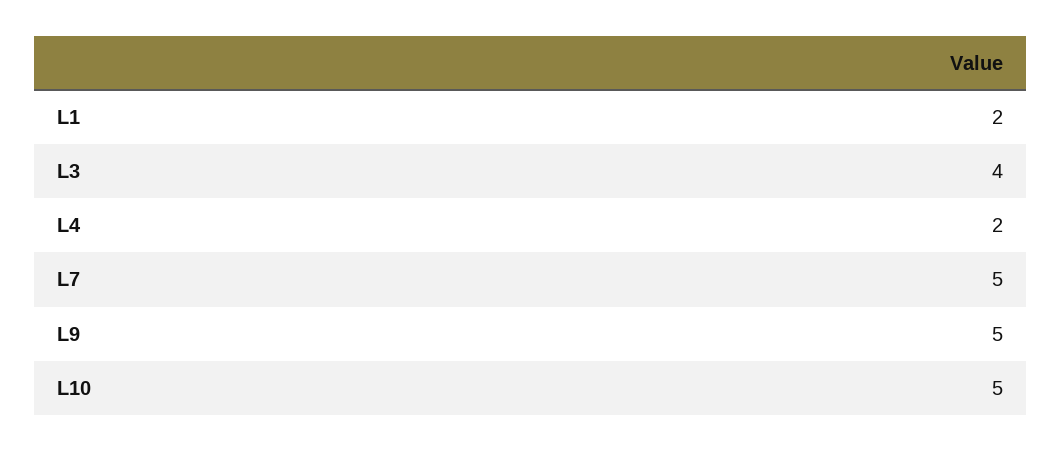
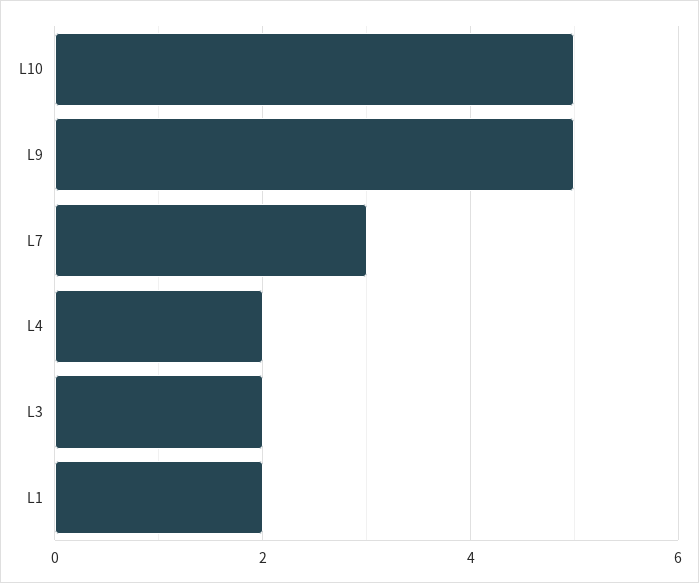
L3: 4 -> 2
L7: 5 -> 3

